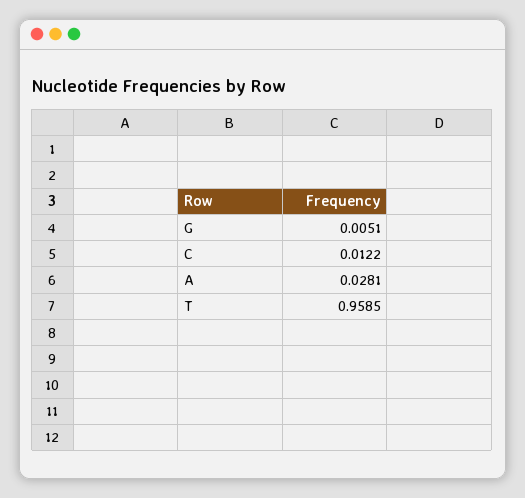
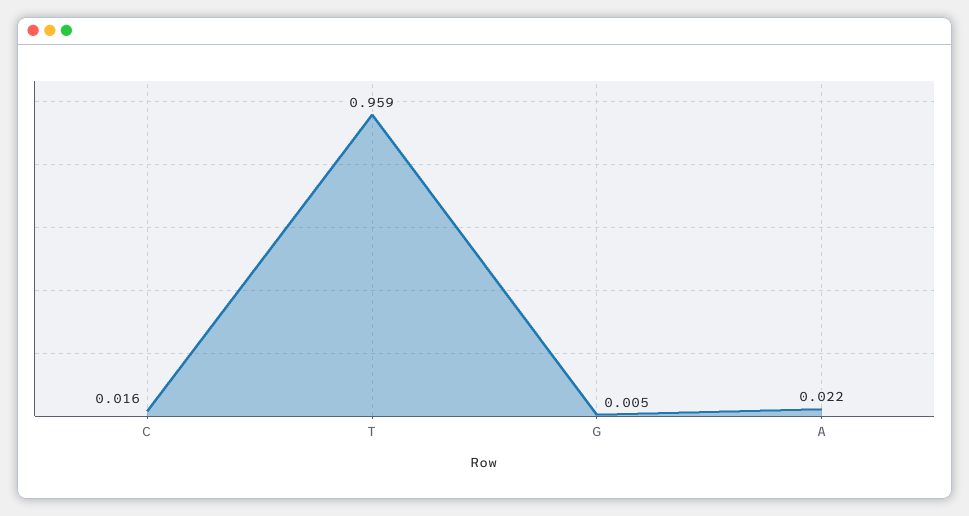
C: 0.0122 -> 0.016
A: 0.0281 -> 0.022

